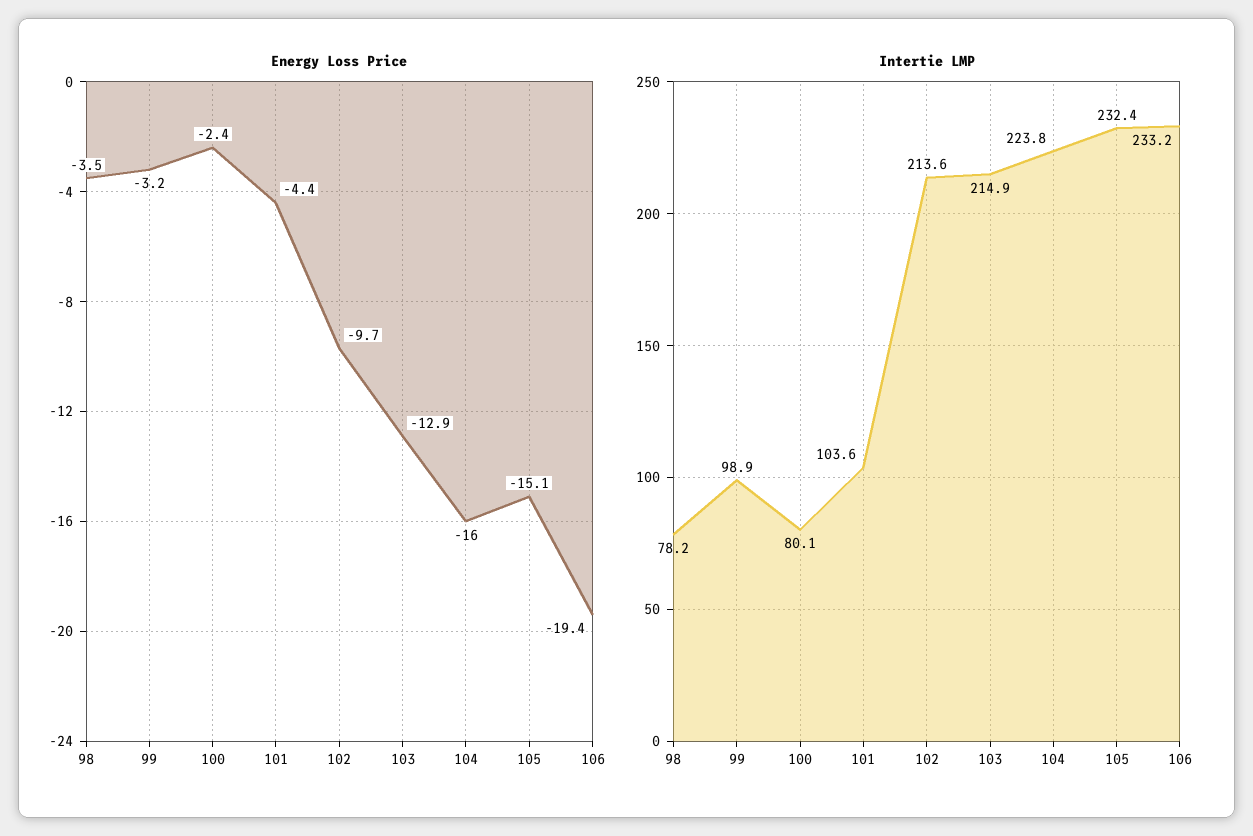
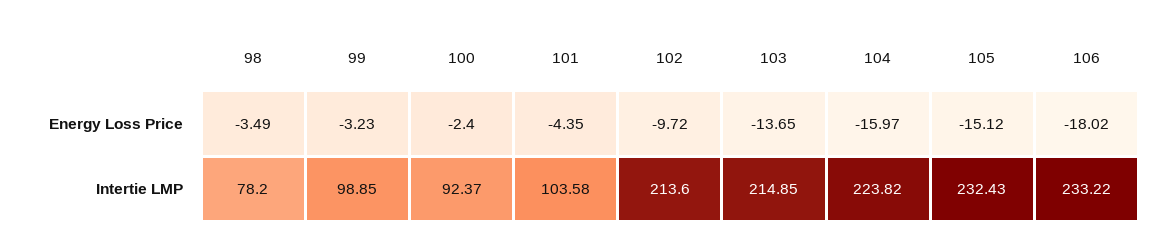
Energy Loss Price, 103: -12.9 -> -13.65
Energy Loss Price, 106: -19.4 -> -18.02
Intertie LMP, 100: 80.1 -> 92.37

